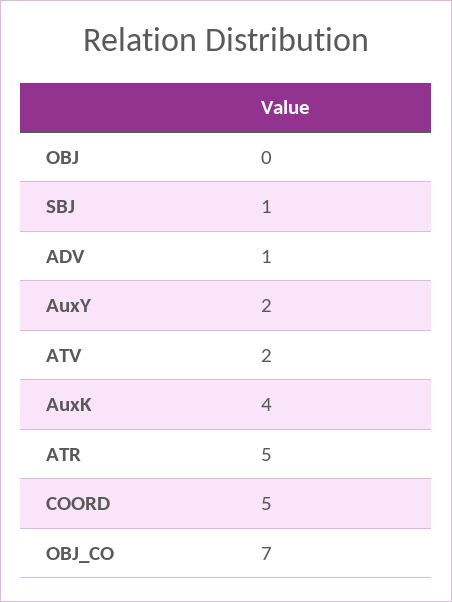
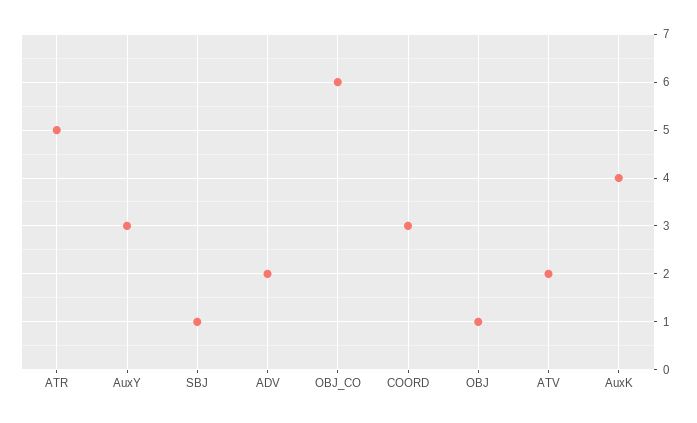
OBJ: 0 -> 1
ADV: 1 -> 2
AuxY: 2 -> 3
COORD: 5 -> 3
OBJ_CO: 7 -> 6

